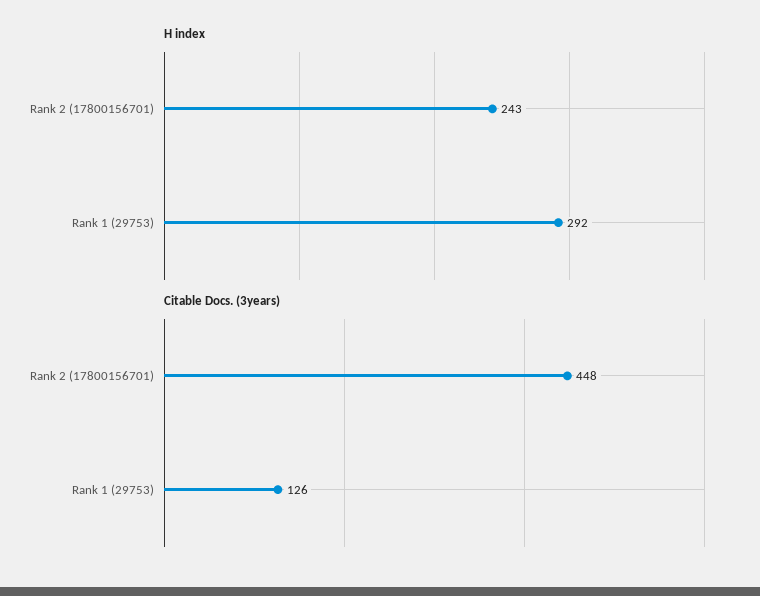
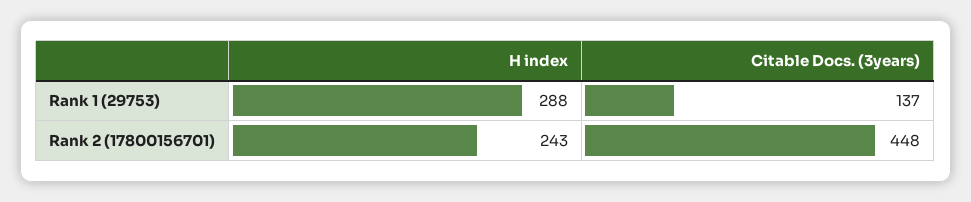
H index, Rank 1 (29753): 292 -> 288
Citable Docs. (3years), Rank 1 (29753): 126 -> 137

